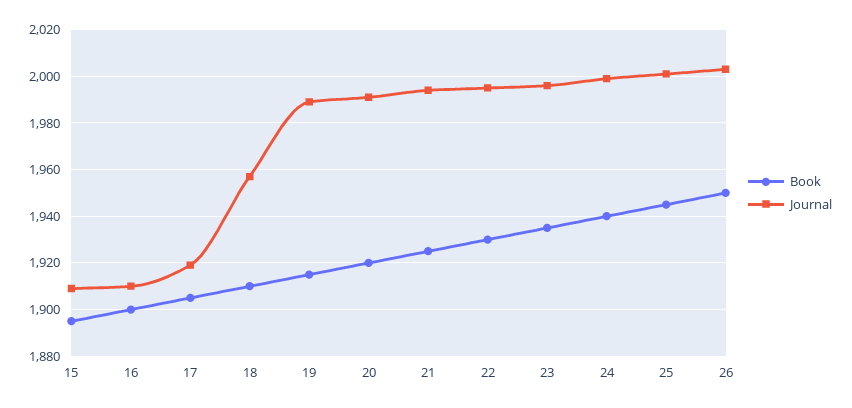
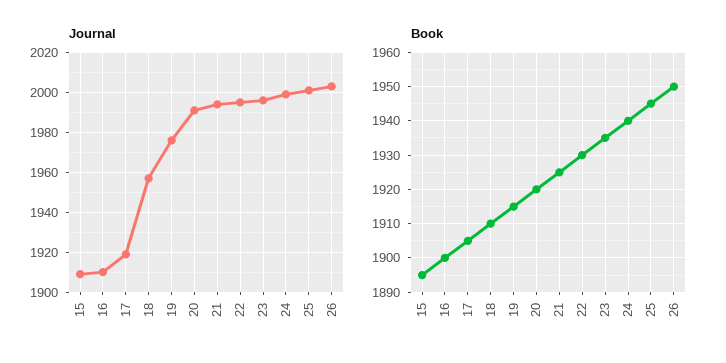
Journal, 19: 1990 -> 1975

